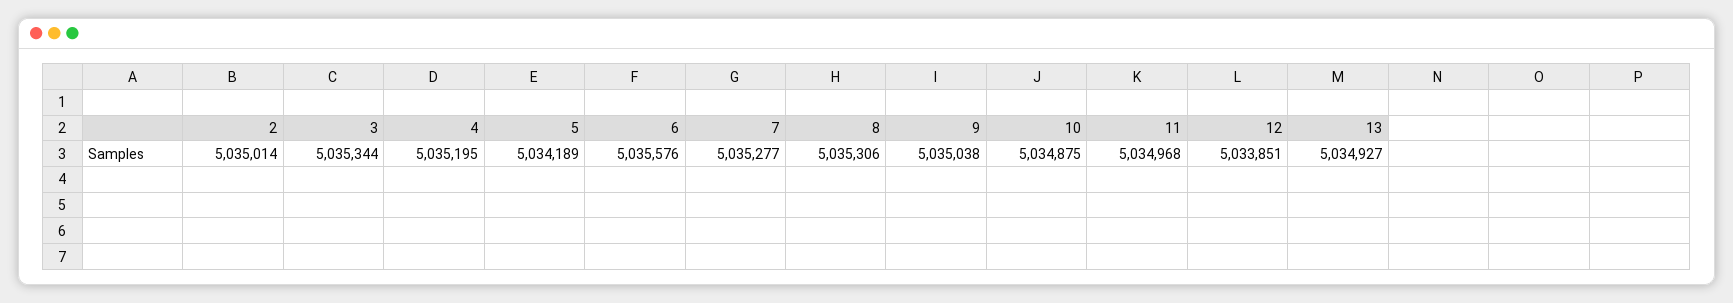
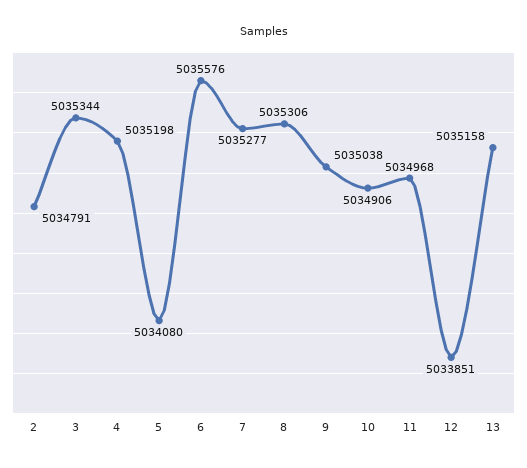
2: 5035014 -> 5034791
4: 5035195 -> 5035198
5: 5034189 -> 5034080
10: 5034875 -> 5034906
13: 5034927 -> 5035158

